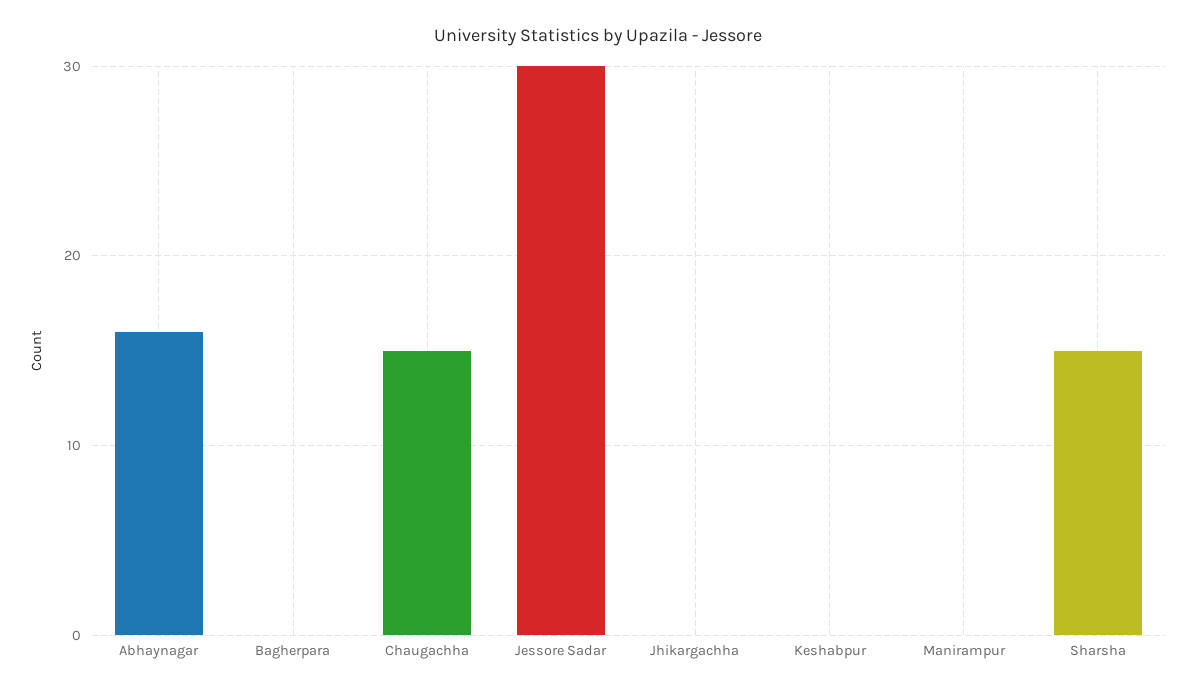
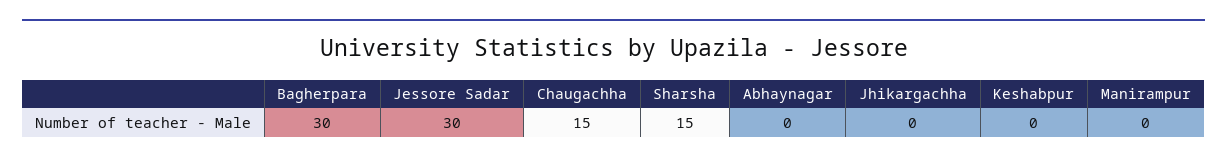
Abhaynagar: 16 -> 0
Bagherpara: 0 -> 30

